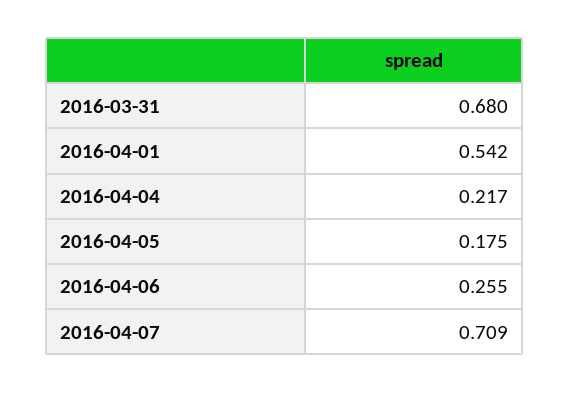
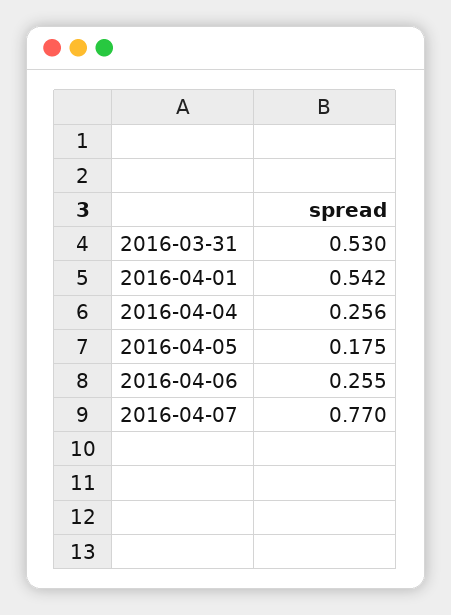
2016-03-31: 0.68 -> 0.53
2016-04-04: 0.217 -> 0.256
2016-04-07: 0.709 -> 0.77

